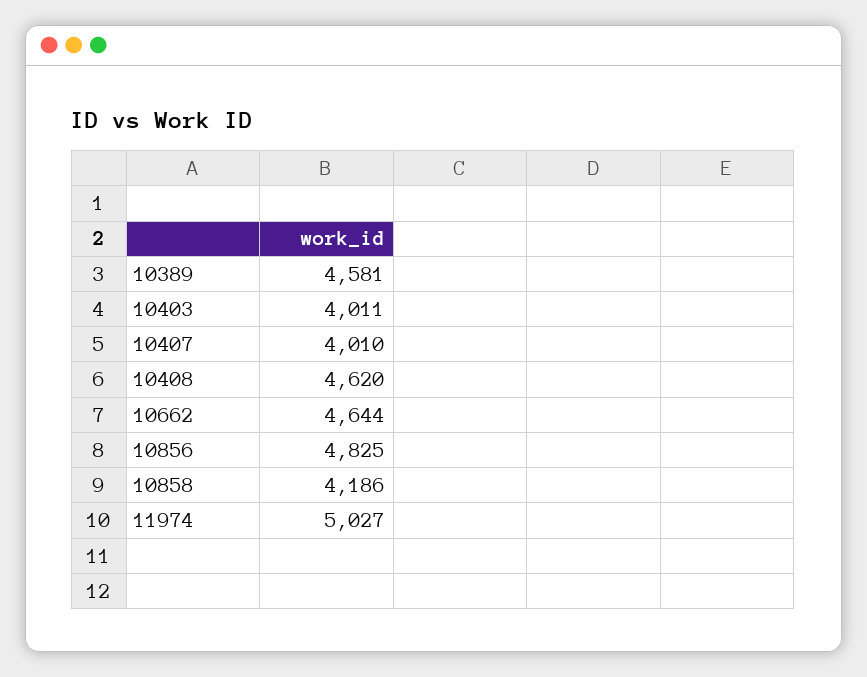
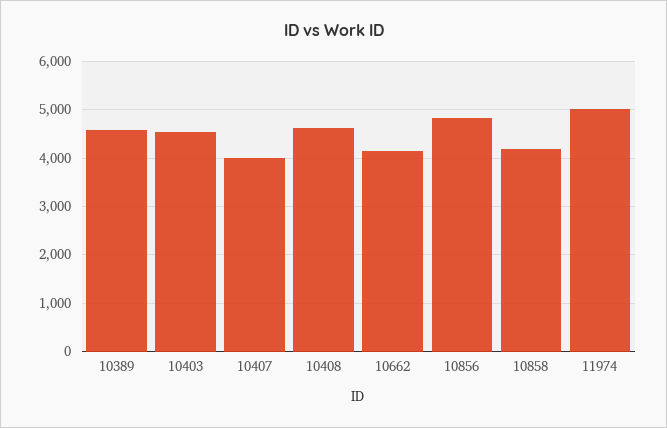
10403: 4011 -> 4600
10662: 4644 -> 4200

